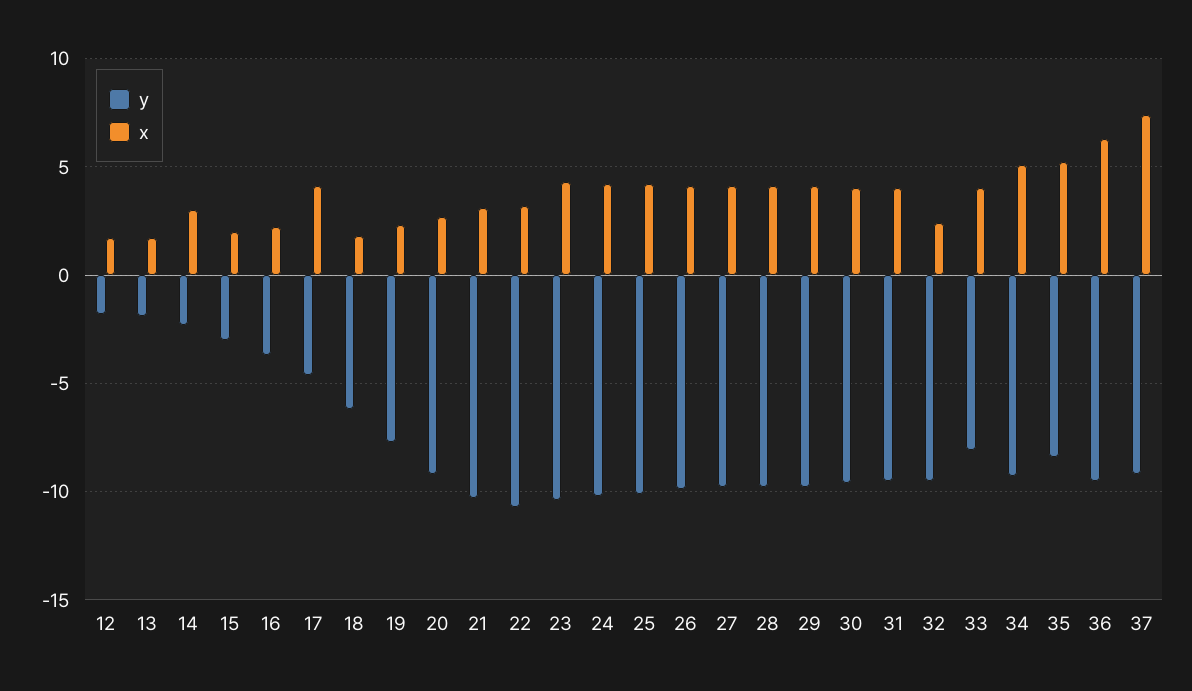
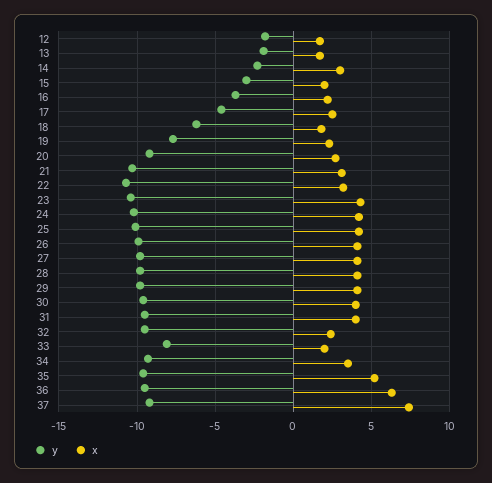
x, 17: 4 -> 2.5
x, 33: 4 -> 2
x, 34: 5 -> 3.5
y, 35: -8.5 -> -9.5

